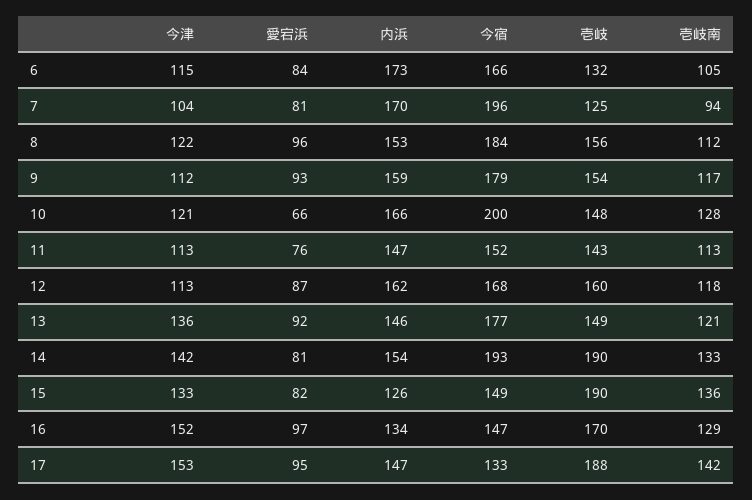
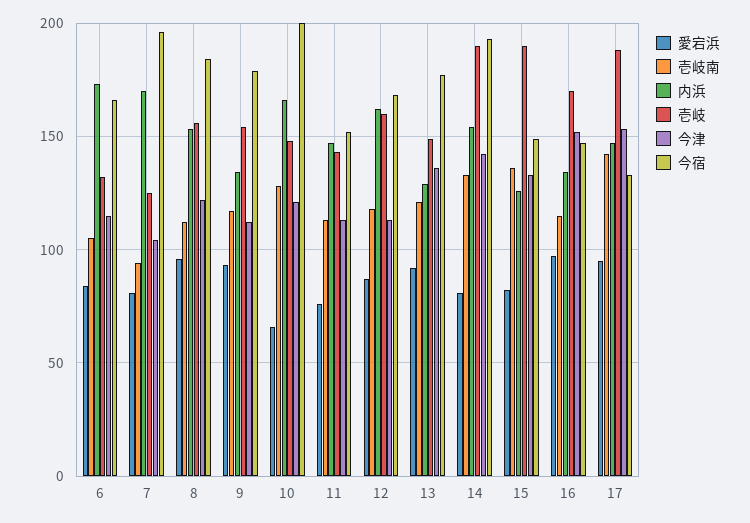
内浜, 9: 159 -> 135
内浜, 13: 146 -> 130
壱岐南, 16: 129 -> 115

